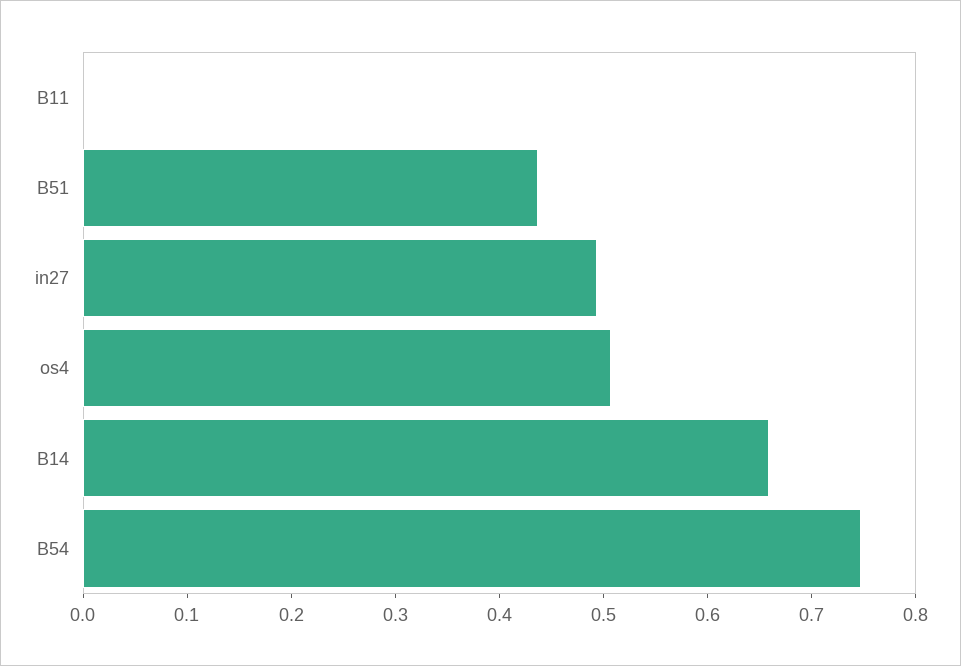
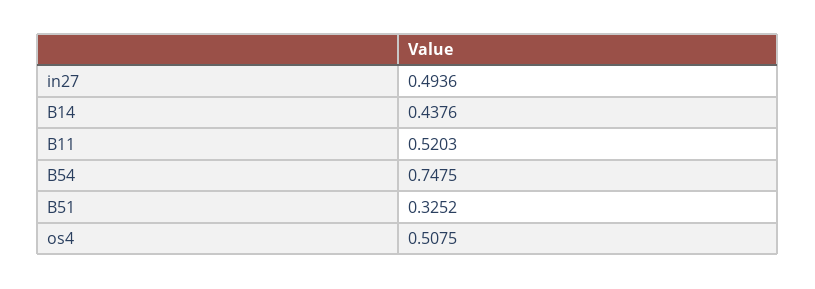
B11: 0 -> 0.5203
B51: 0.44 -> 0.3252
B14: 0.66 -> 0.4376

